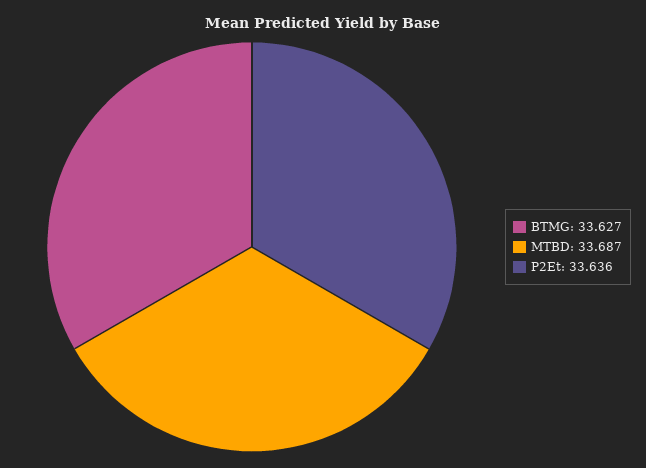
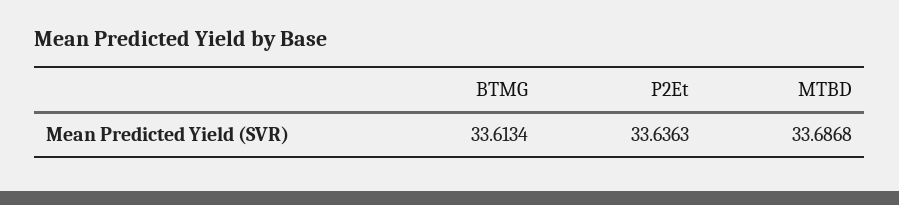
BTMG: 33.627 -> 33.6134

